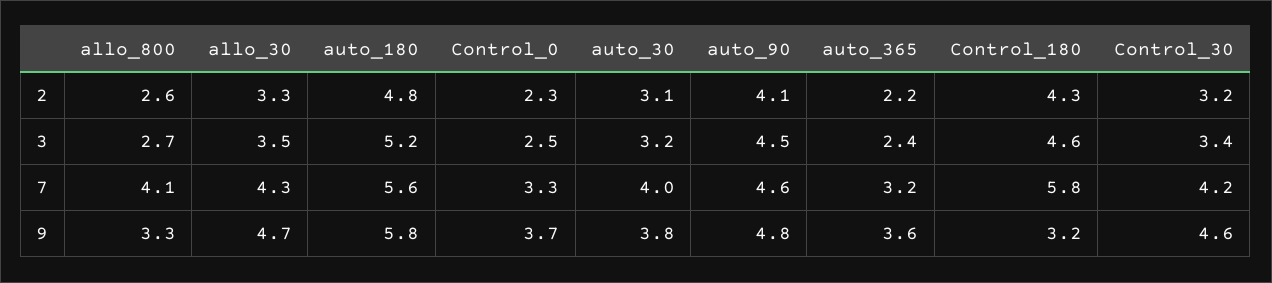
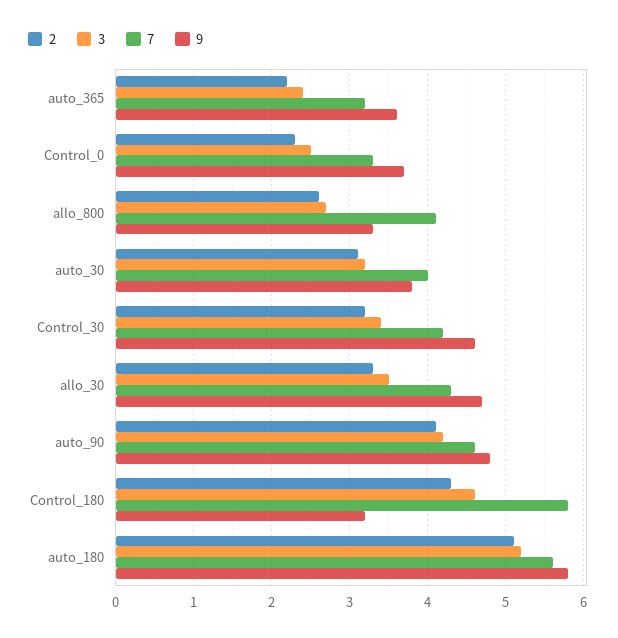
2, auto_180: 4.8 -> 5.1
3, auto_90: 4.5 -> 4.2

